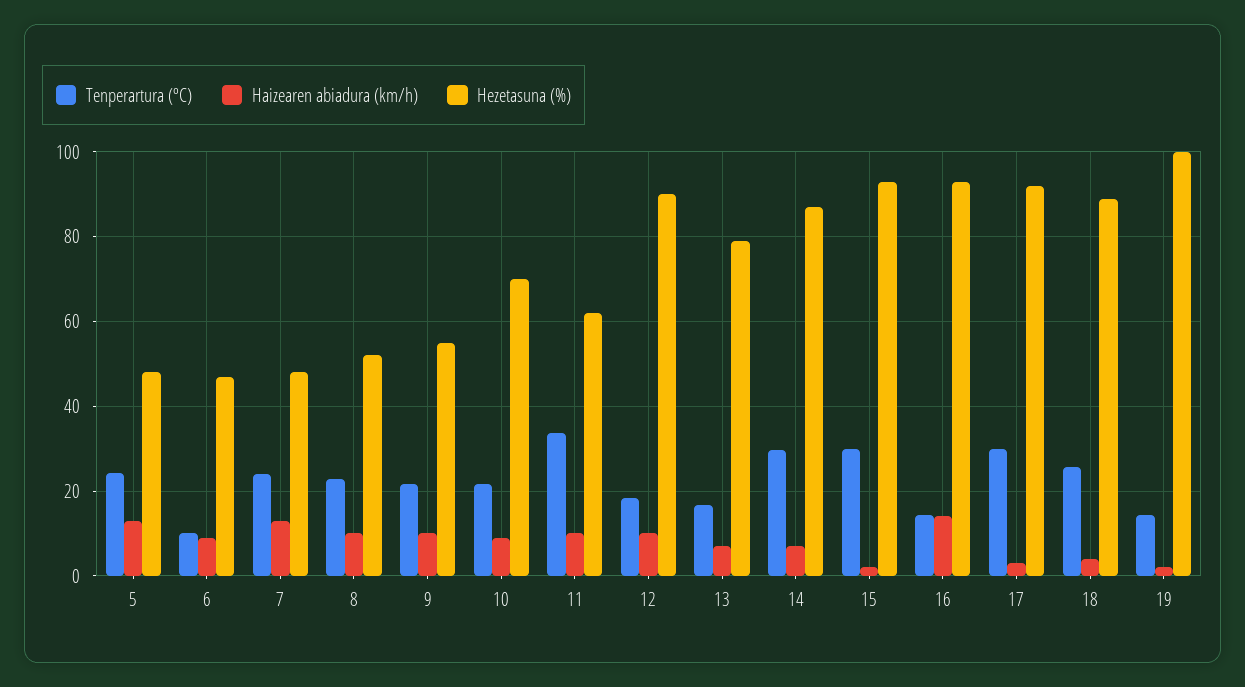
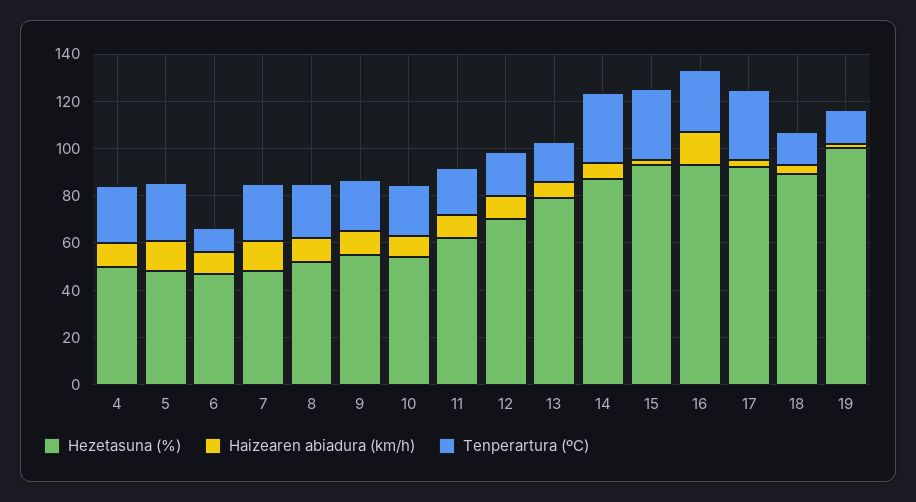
Hezetasuna (%), 10: 70 -> 55
Tenperartura (ºC), 11: 34 -> 20
Hezetasuna (%), 12: 90 -> 70
Tenperartura (ºC), 16: 14 -> 25
Tenperartura (ºC), 18: 26 -> 15
Hezetasuna (%), 4: none -> 50
Haizearen abiadura (km/h), 4: none -> 10
Tenperartura (ºC), 4: none -> 25

